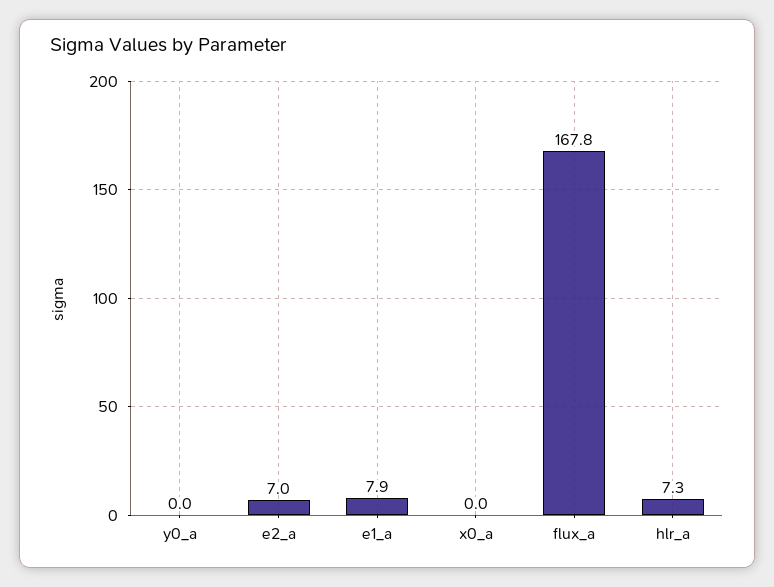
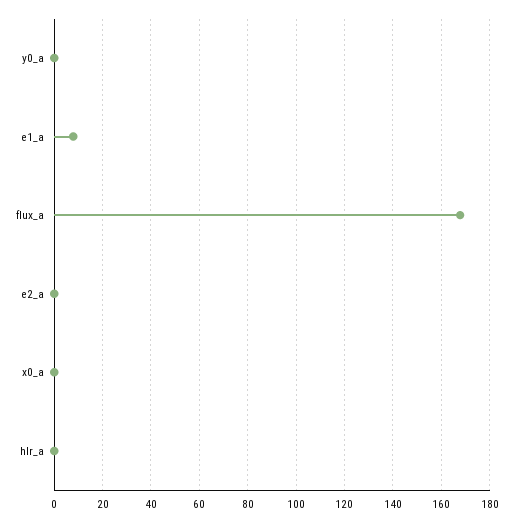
e2_a: 7 -> 0
hlr_a: 7.3 -> 0

